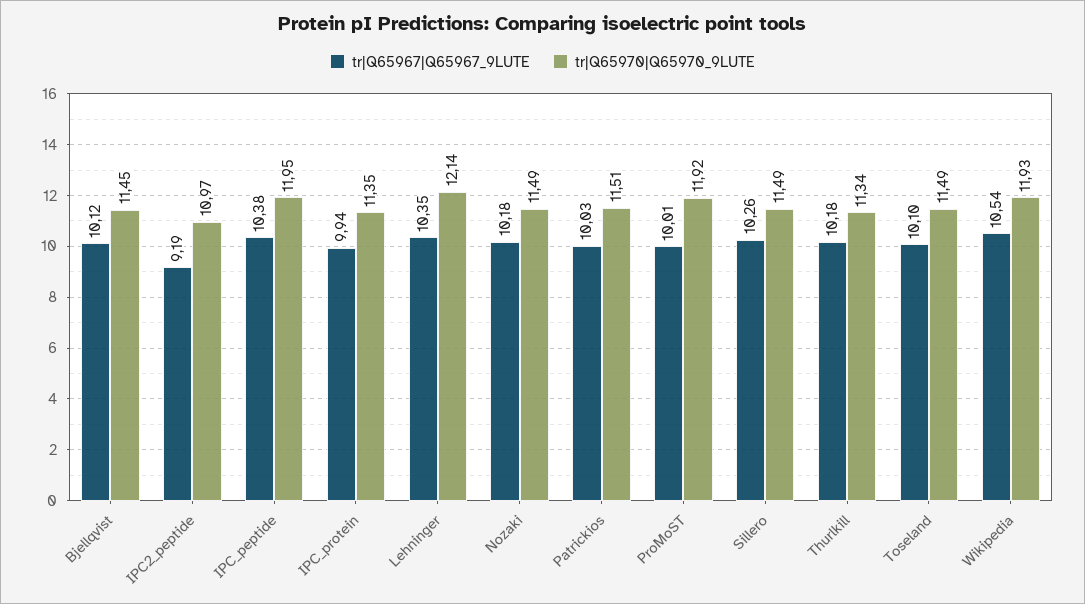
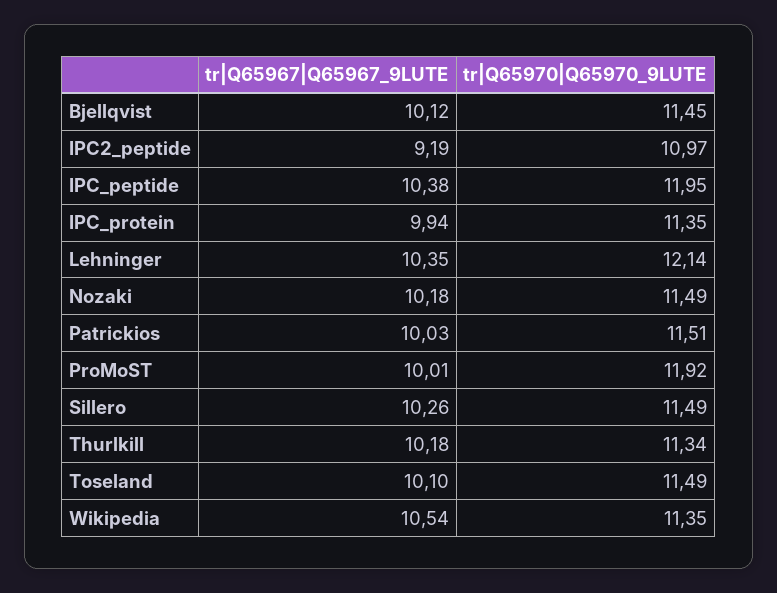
tr|Q65970|Q65970_9LUTE, Wikipedia: 11.93 -> 11.35

